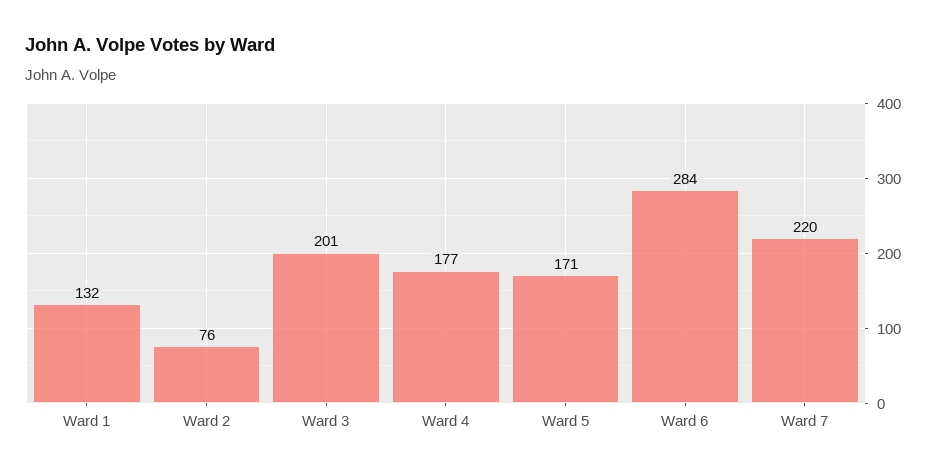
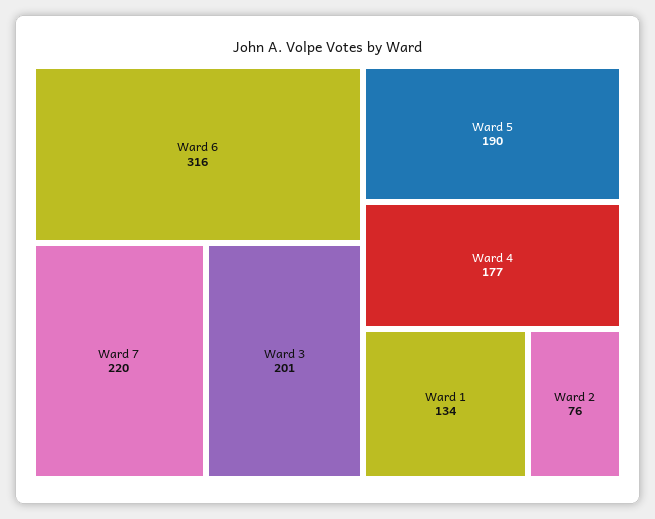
Ward 1: 132 -> 134
Ward 5: 171 -> 190
Ward 6: 284 -> 316

